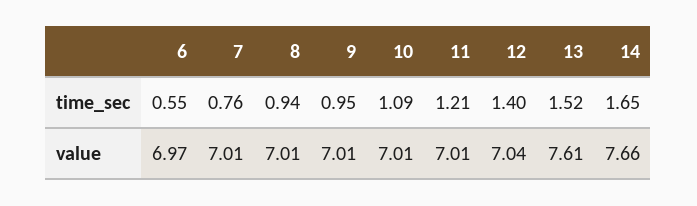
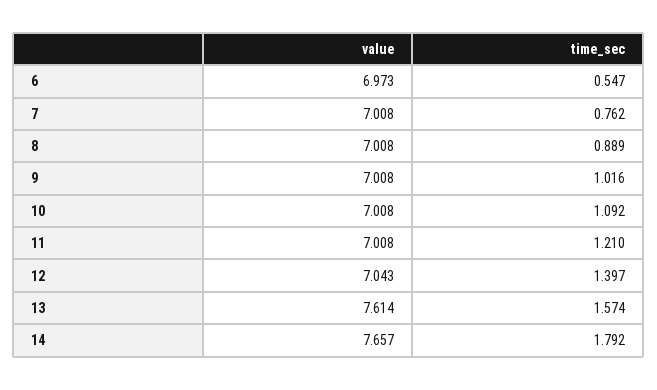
8, time_sec: 0.94 -> 0.889
9, time_sec: 0.95 -> 1.016
13, time_sec: 1.52 -> 1.574
14, time_sec: 1.65 -> 1.792

